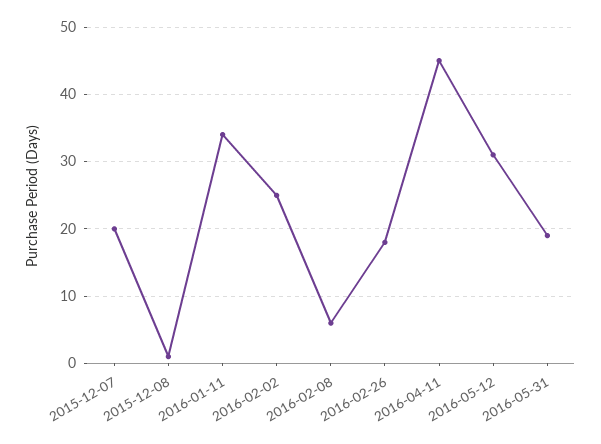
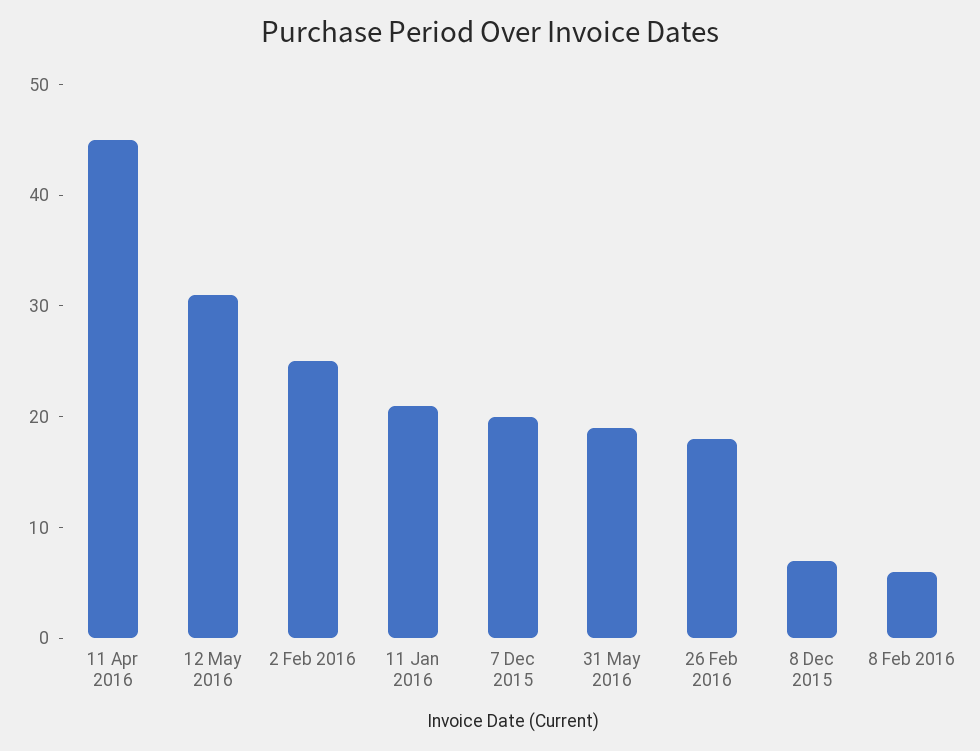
2015-12-08: 1 -> 7
2016-01-11: 34 -> 21

